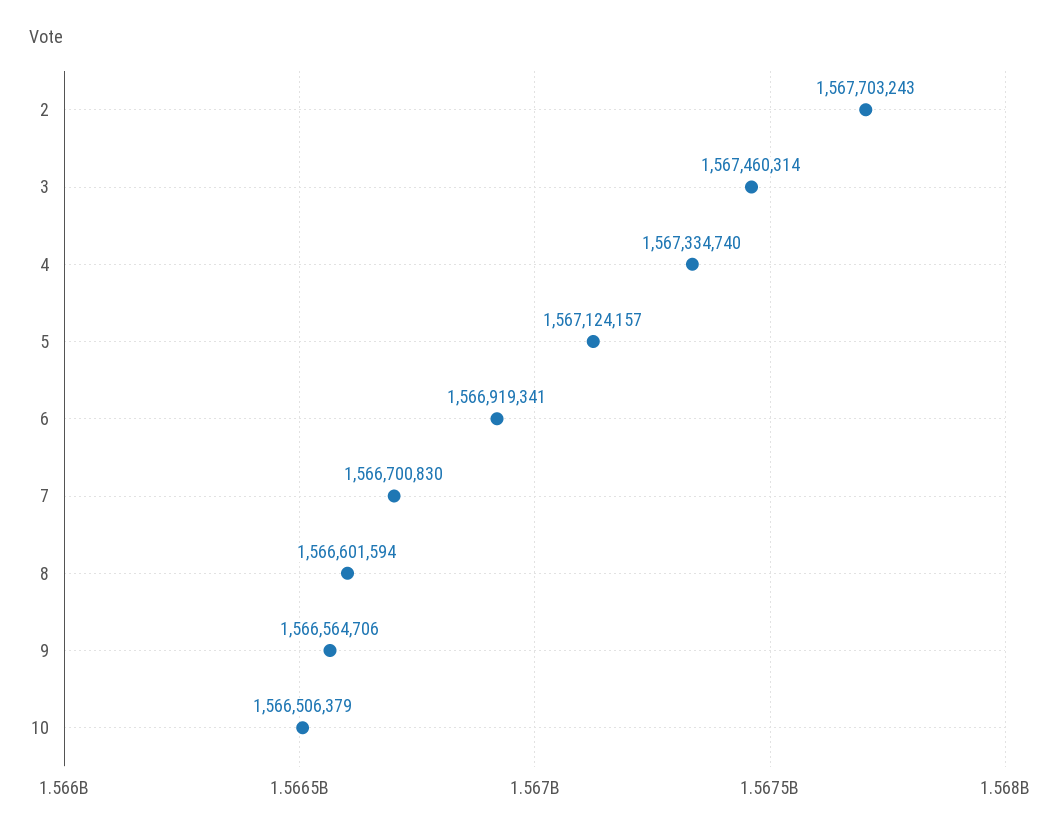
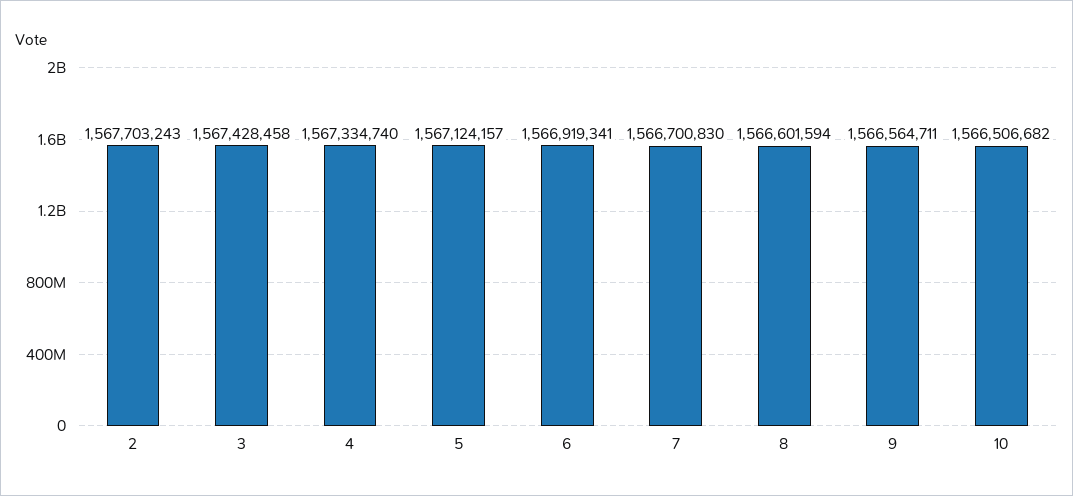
3: 1567460314 -> 1567428458
9: 1566564706 -> 1566564711
10: 1566506379 -> 1566506682

